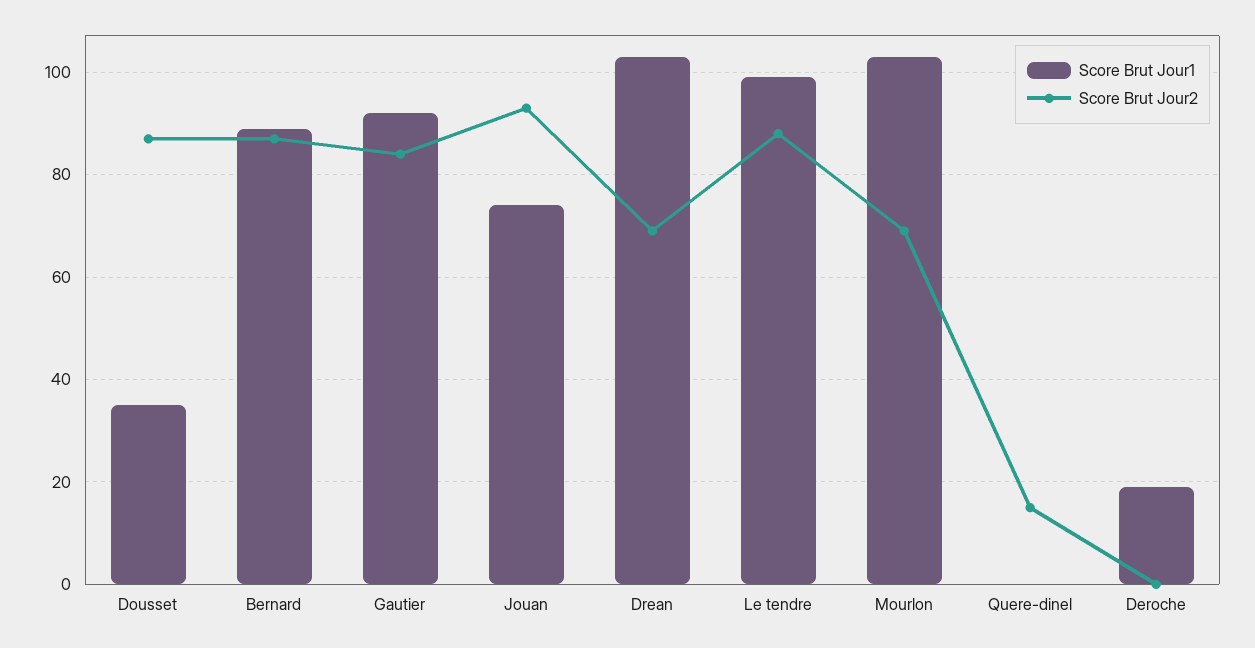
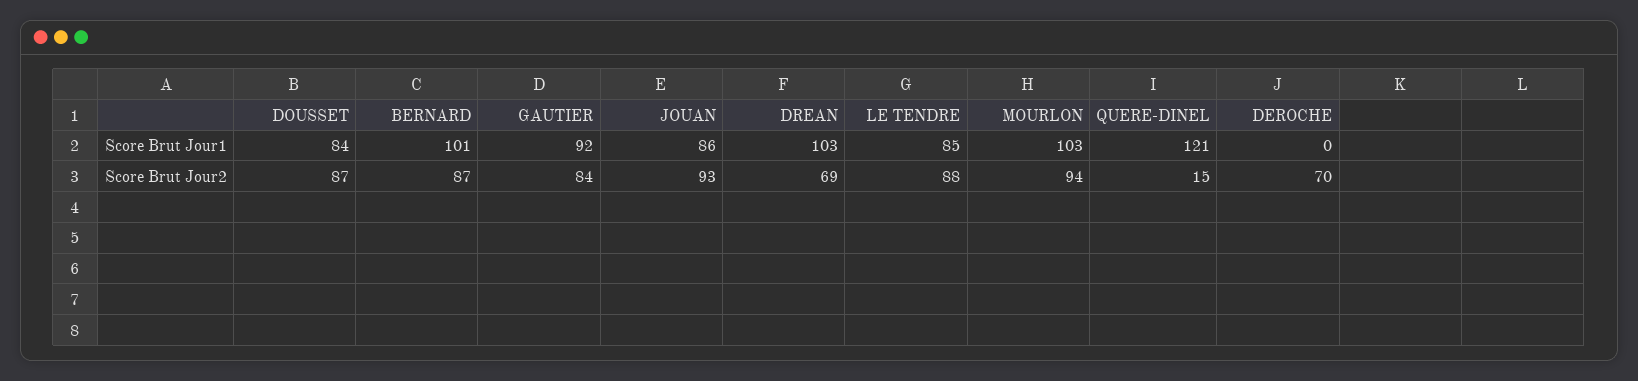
Score Brut Jour1, Dousset: 35 -> 84
Score Brut Jour1, Bernard: 90 -> 101
Score Brut Jour1, Jouan: 75 -> 86
Score Brut Jour1, Le tendre: 100 -> 85
Score Brut Jour2, Mourlon: 70 -> 94
Score Brut Jour1, Quere-dinel: 0 -> 121
Score Brut Jour1, Deroche: 20 -> 0
Score Brut Jour2, Deroche: 0 -> 70

